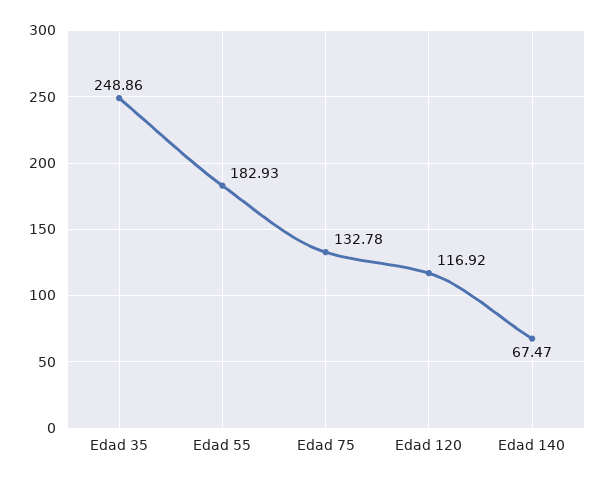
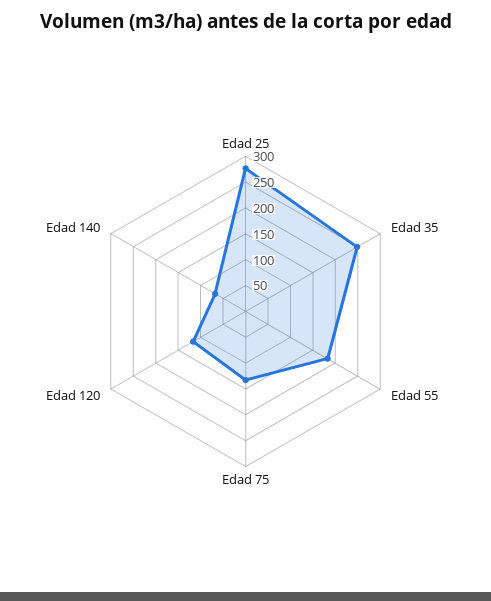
Edad 25: none -> 275

